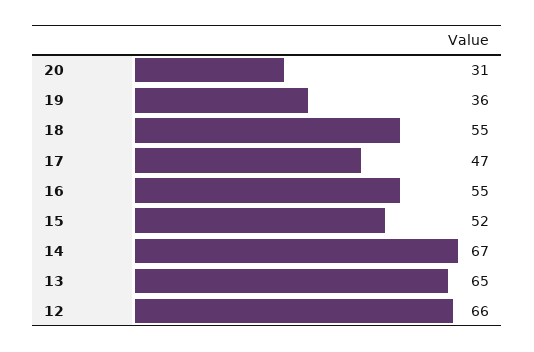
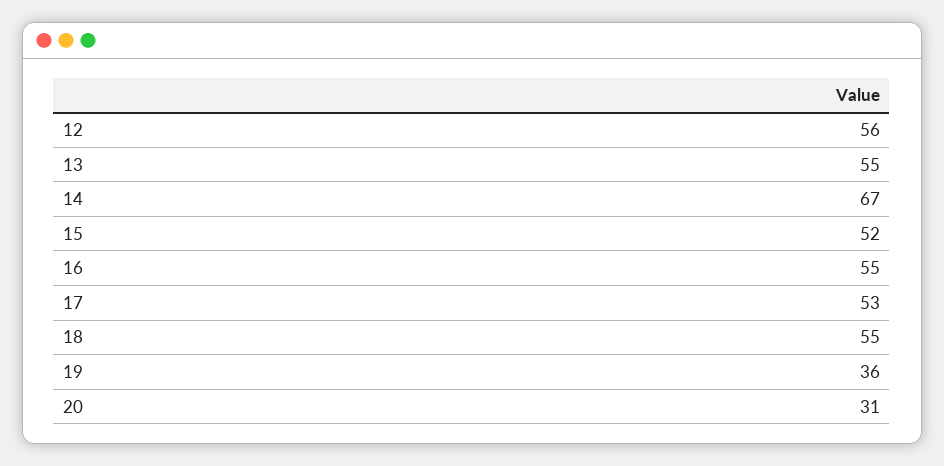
17: 47 -> 53
13: 65 -> 55
12: 66 -> 56

